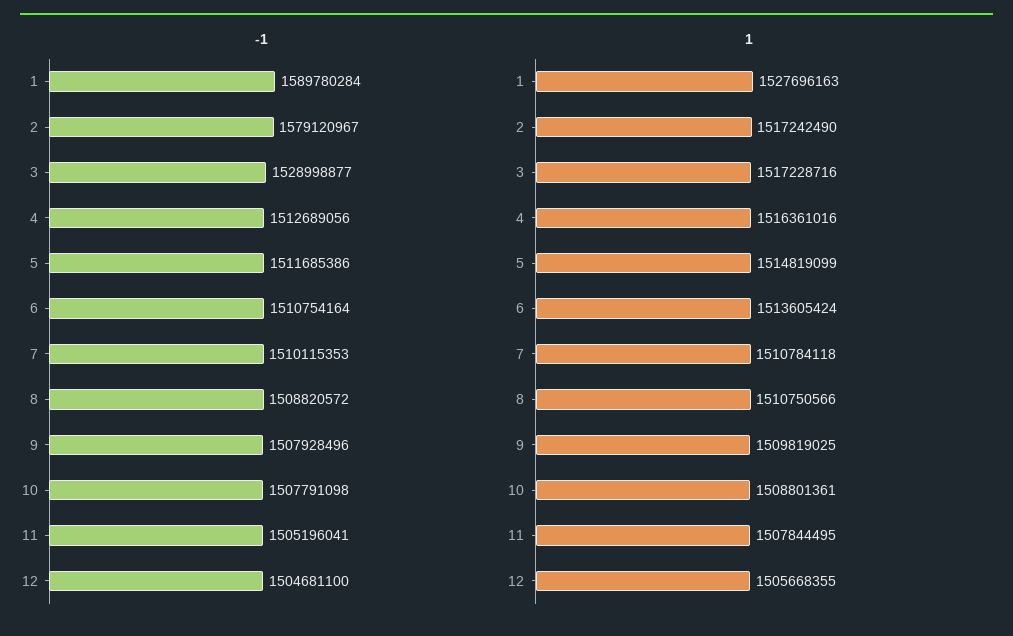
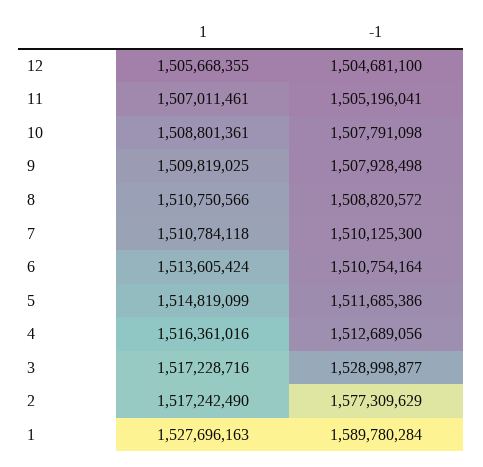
-1, 2: 1579120967 -> 1577309629
-1, 7: 1510115353 -> 1510125300
-1, 9: 1507928496 -> 1507928498
1, 11: 1507844495 -> 1507011461

